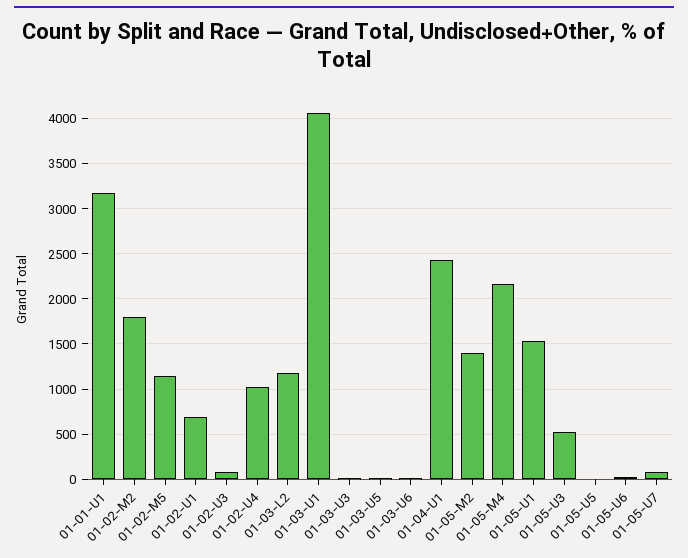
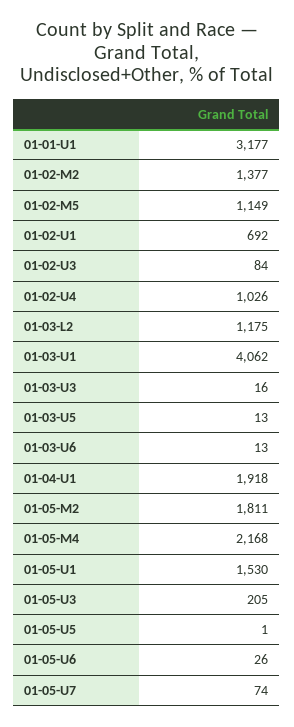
01-02-M2: 1800 -> 1377
01-04-U1: 2400 -> 1918
01-05-M2: 1400 -> 1811
01-05-U3: 500 -> 205

